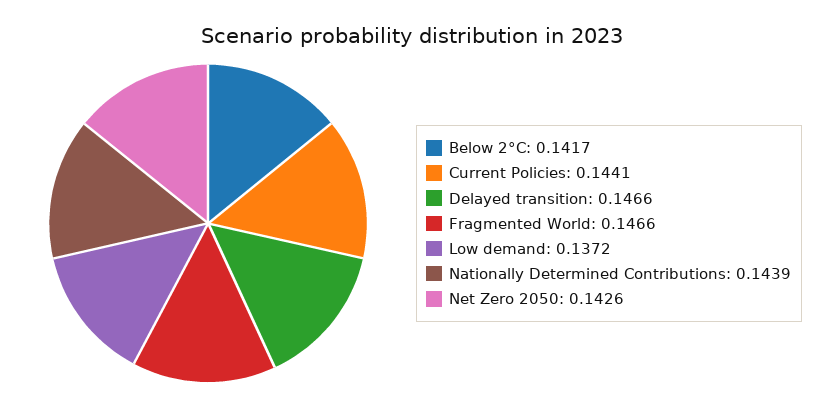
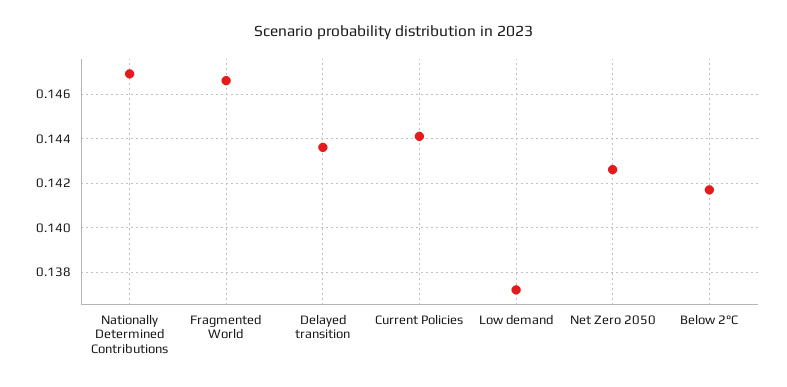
Delayed transition: 0.1466 -> 0.1435
Nationally Determined Contributions: 0.1439 -> 0.147

